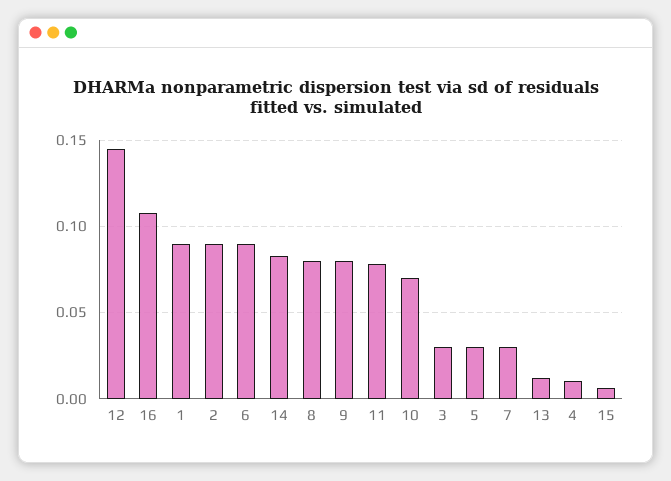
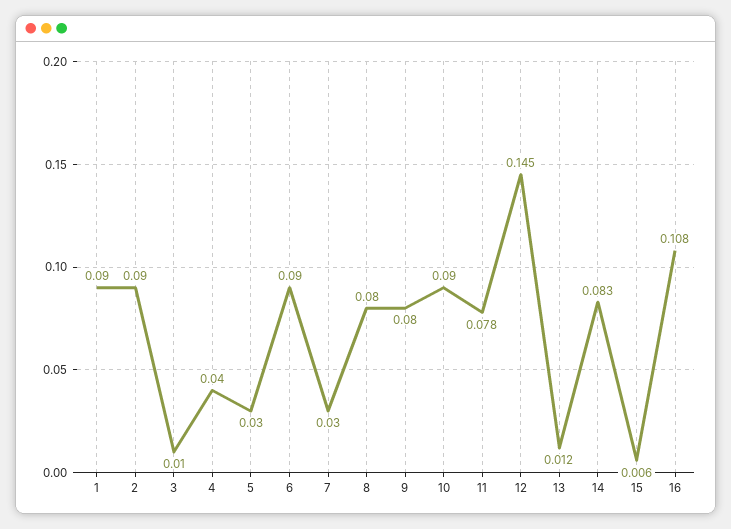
10: 0.07 -> 0.09
3: 0.03 -> 0.01
4: 0.01 -> 0.04

